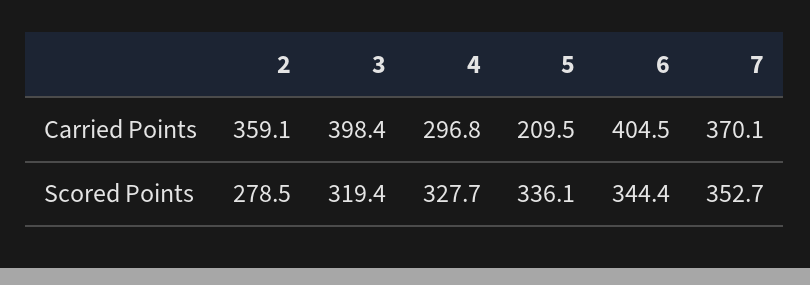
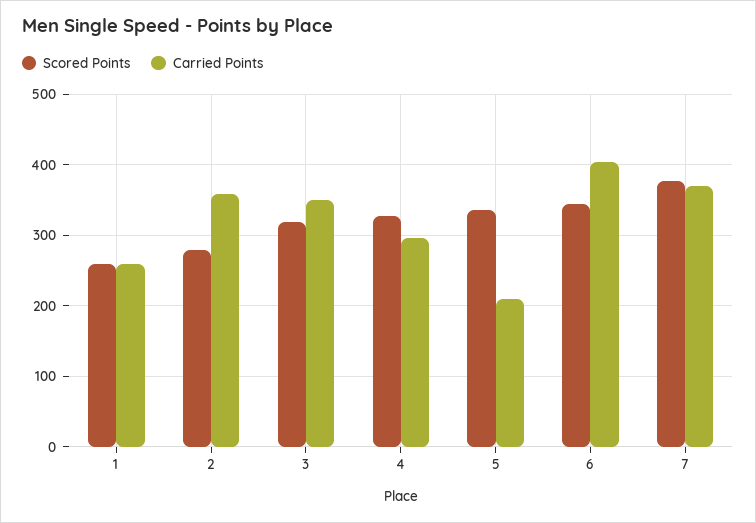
Carried Points, 3: 398.4 -> 350
Scored Points, 7: 352.7 -> 380
Scored Points, 1: none -> 260
Carried Points, 1: none -> 260

